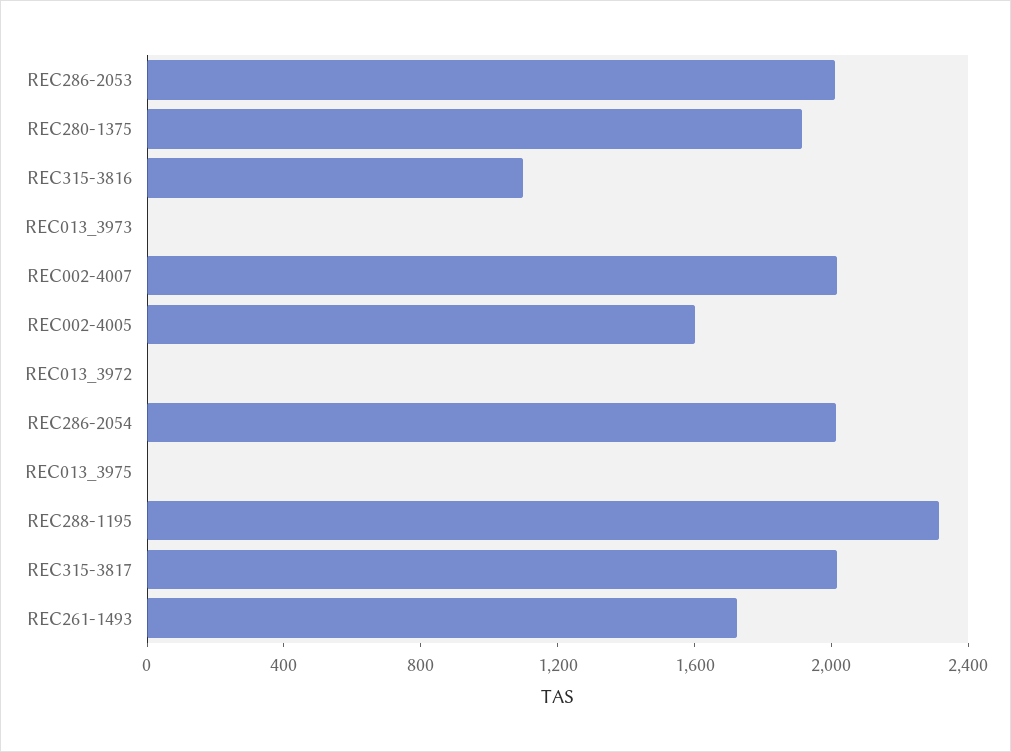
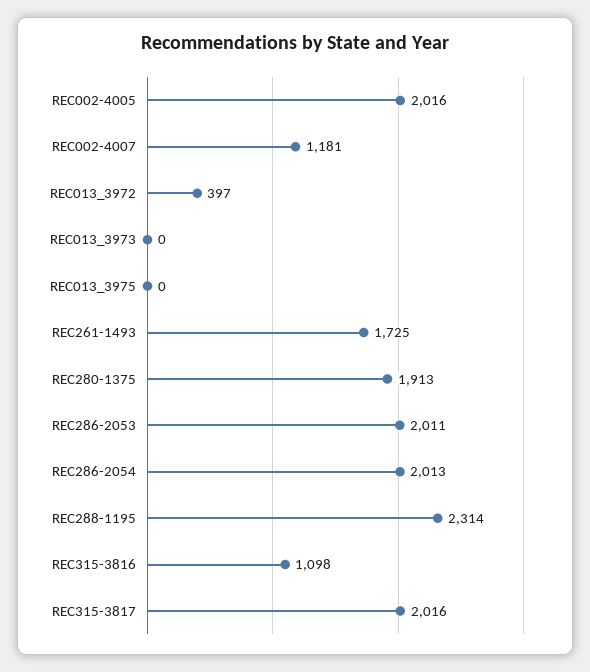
REC002-4007: 2000 -> 1181
REC002-4005: 1600 -> 2016
REC013_3972: 0 -> 397

